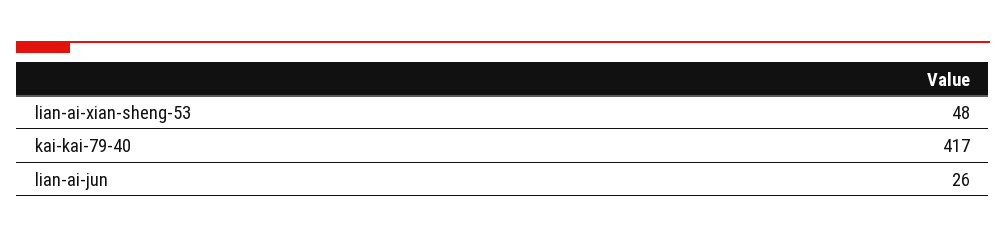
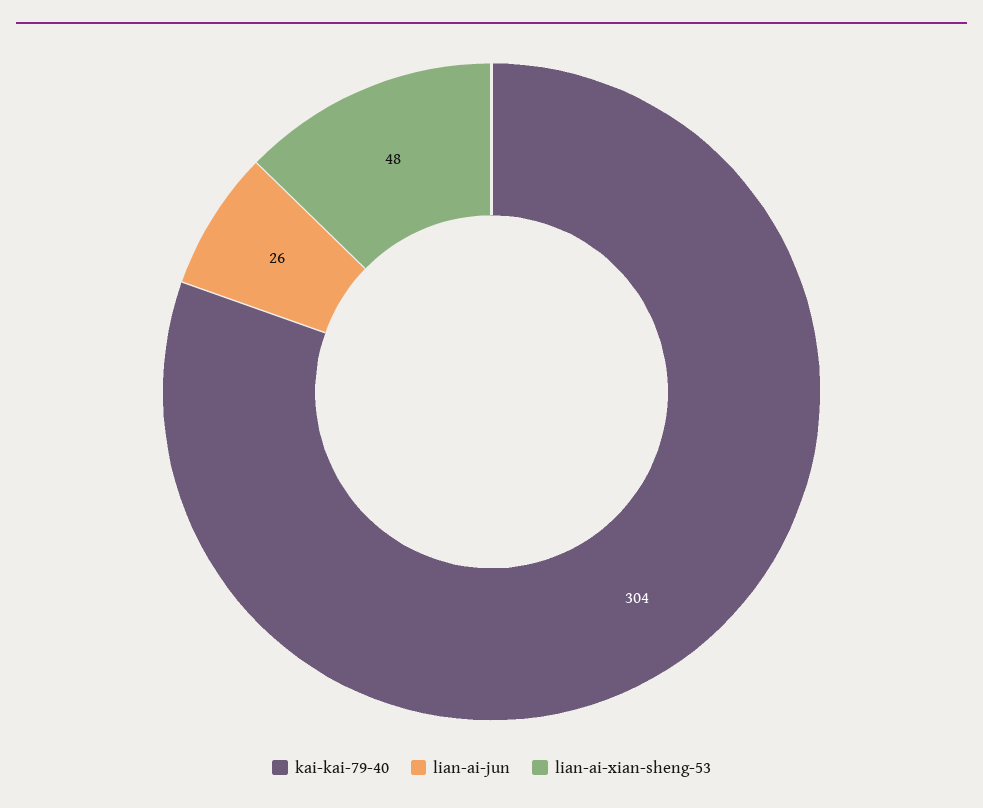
kai-kai-79-40: 417 -> 304

